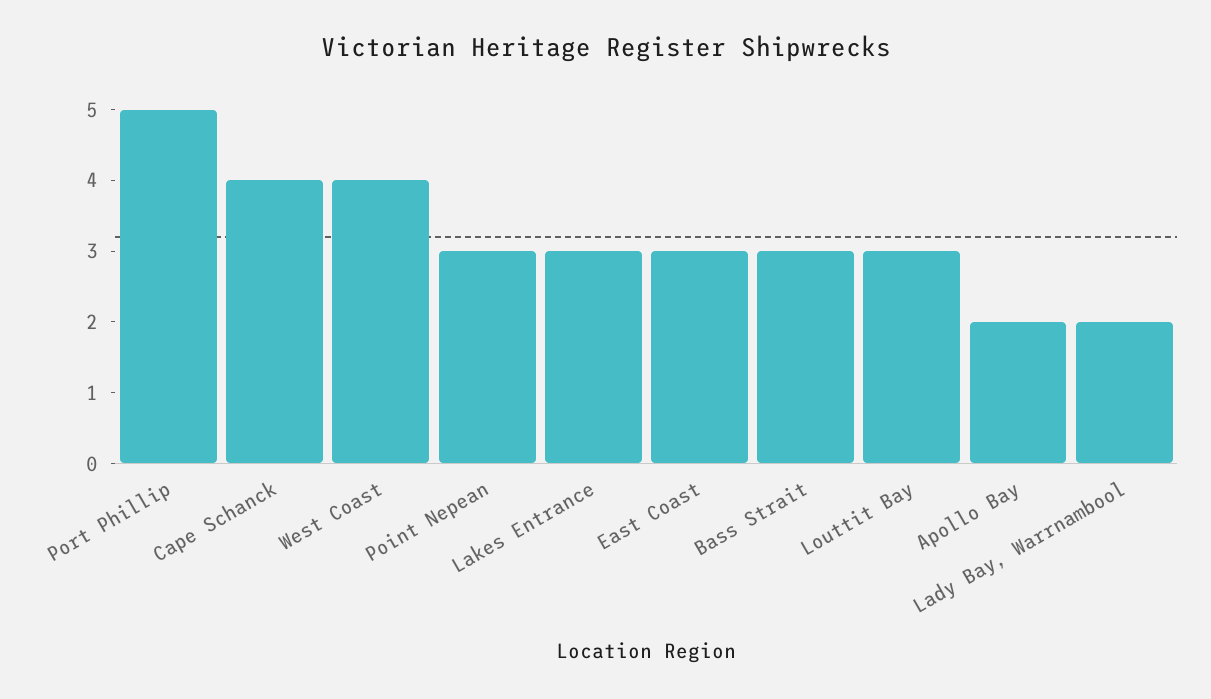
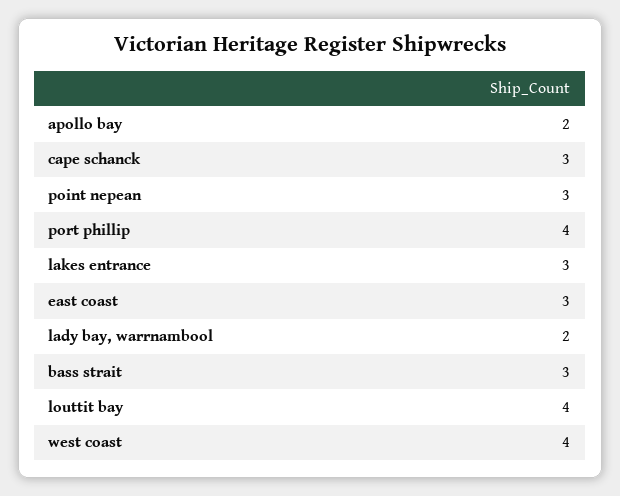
Port Phillip: 5 -> 4
Cape Schanck: 4 -> 3
Louttit Bay: 3 -> 4

